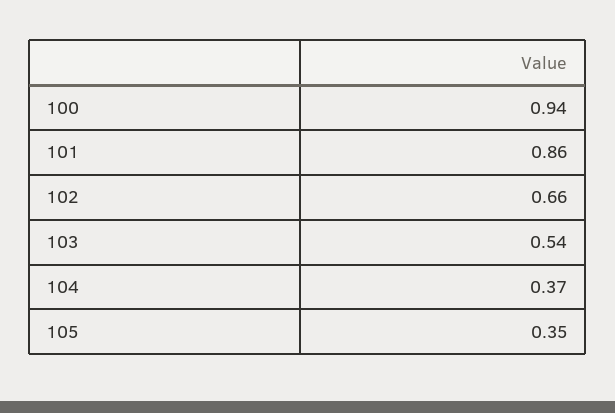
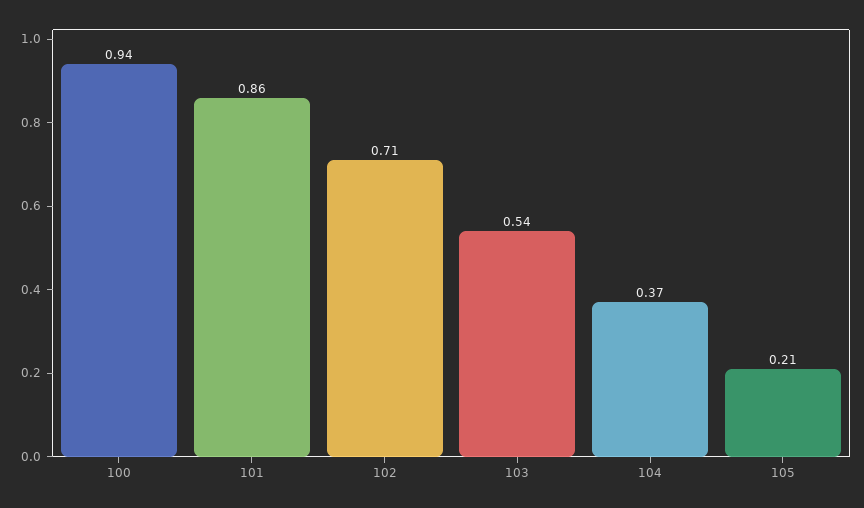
102: 0.66 -> 0.71
105: 0.35 -> 0.21

